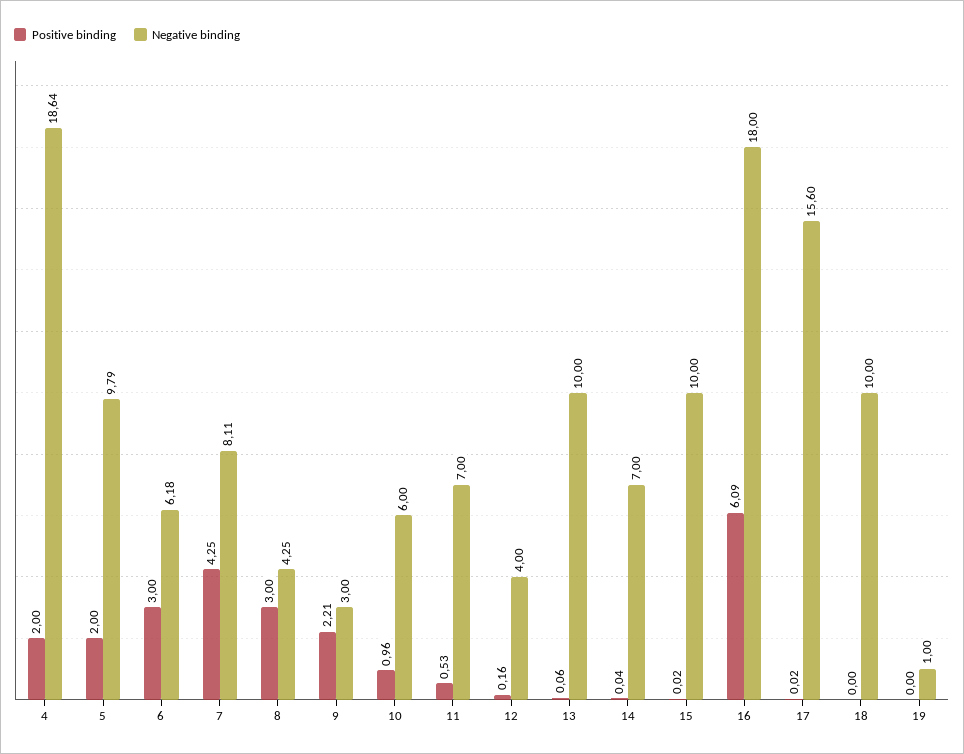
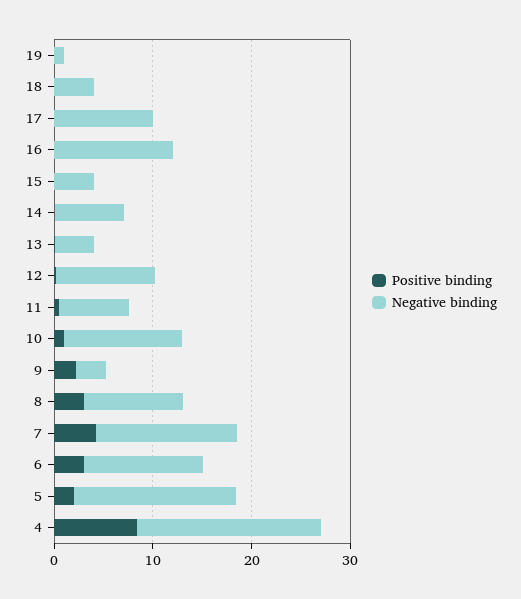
Positive binding, 4: 2 -> 8
Negative binding, 5: 9.79 -> 16
Negative binding, 6: 6.18 -> 12
Negative binding, 7: 8.11 -> 14
Negative binding, 8: 4.25 -> 10
Negative binding, 10: 6 -> 12
Negative binding, 12: 4 -> 10
Negative binding, 13: 10 -> 4
Negative binding, 15: 10 -> 4
Positive binding, 16: 6.09 -> 0
Negative binding, 16: 18 -> 12
Negative binding, 17: 15.6 -> 10
Negative binding, 18: 10 -> 4

